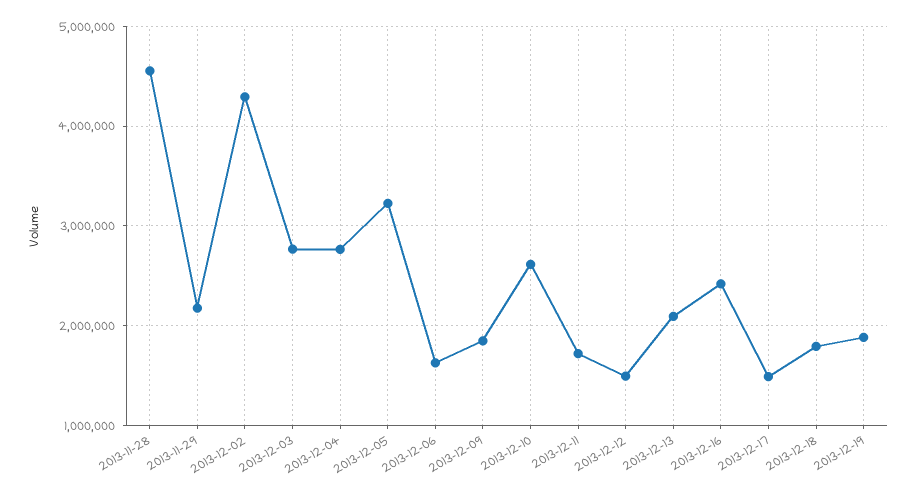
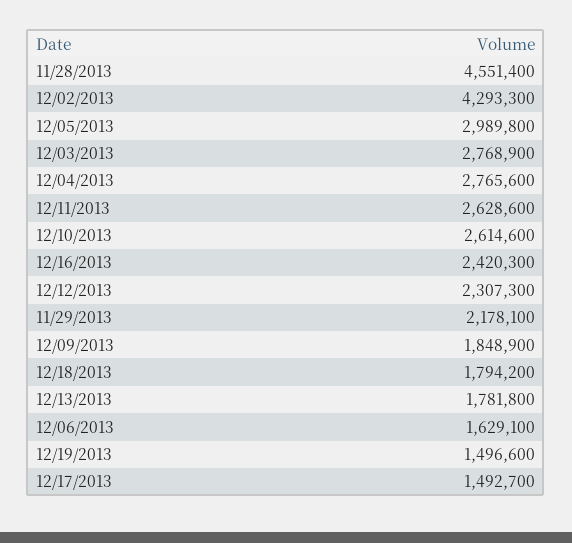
2013-12-05: 3200000 -> 2989800
2013-12-11: 1700000 -> 2628600
2013-12-12: 1500000 -> 2307300
2013-12-13: 2100000 -> 1781800
2013-12-19: 1900000 -> 1496600

